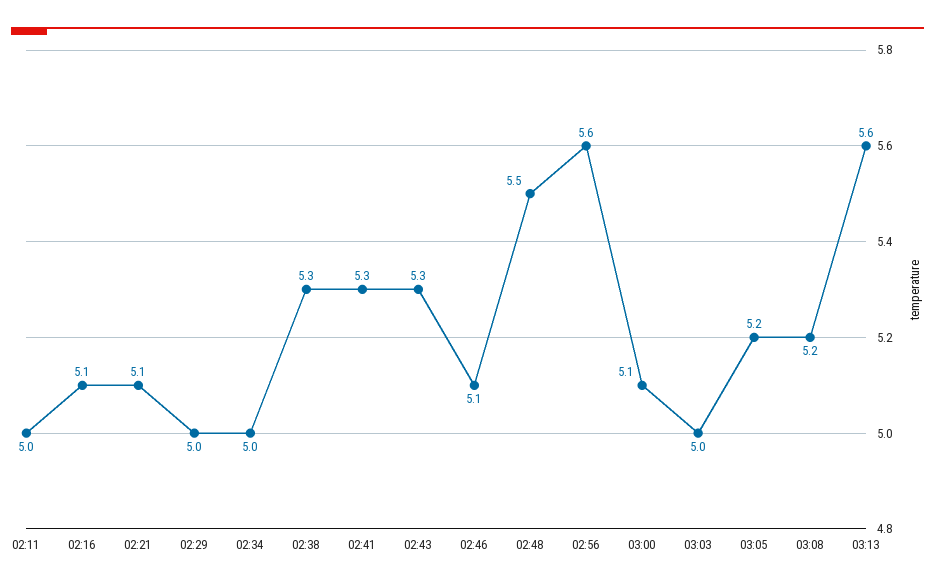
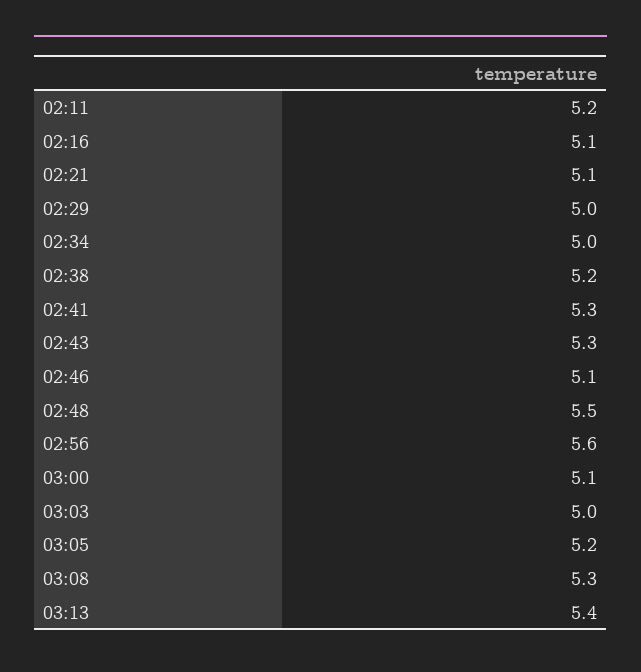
02:11: 5 -> 5.2
02:38: 5.3 -> 5.2
03:08: 5.2 -> 5.3
03:13: 5.6 -> 5.4

